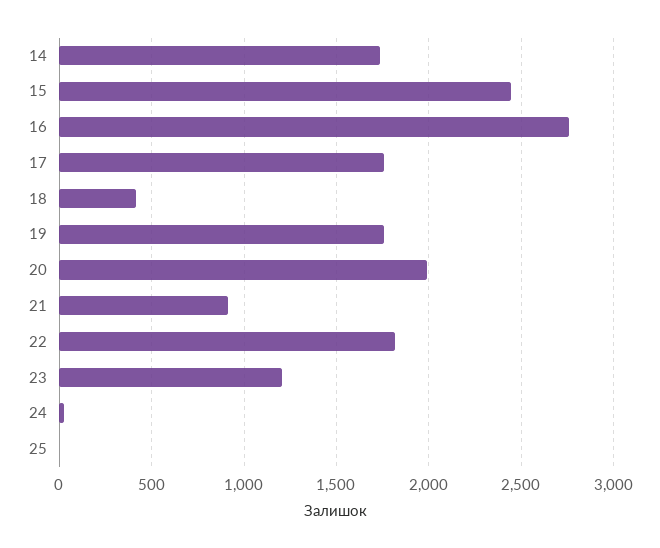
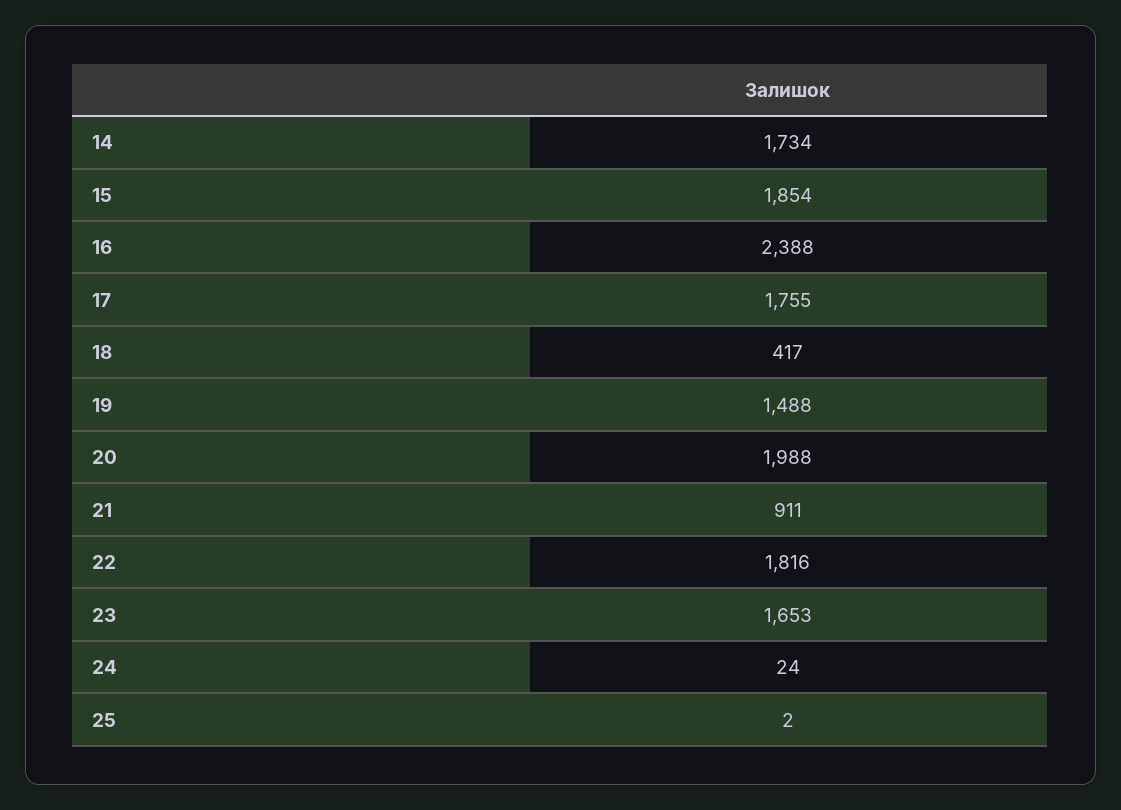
15: 2450 -> 1854
16: 2750 -> 2388
19: 1750 -> 1488
23: 1200 -> 1653

